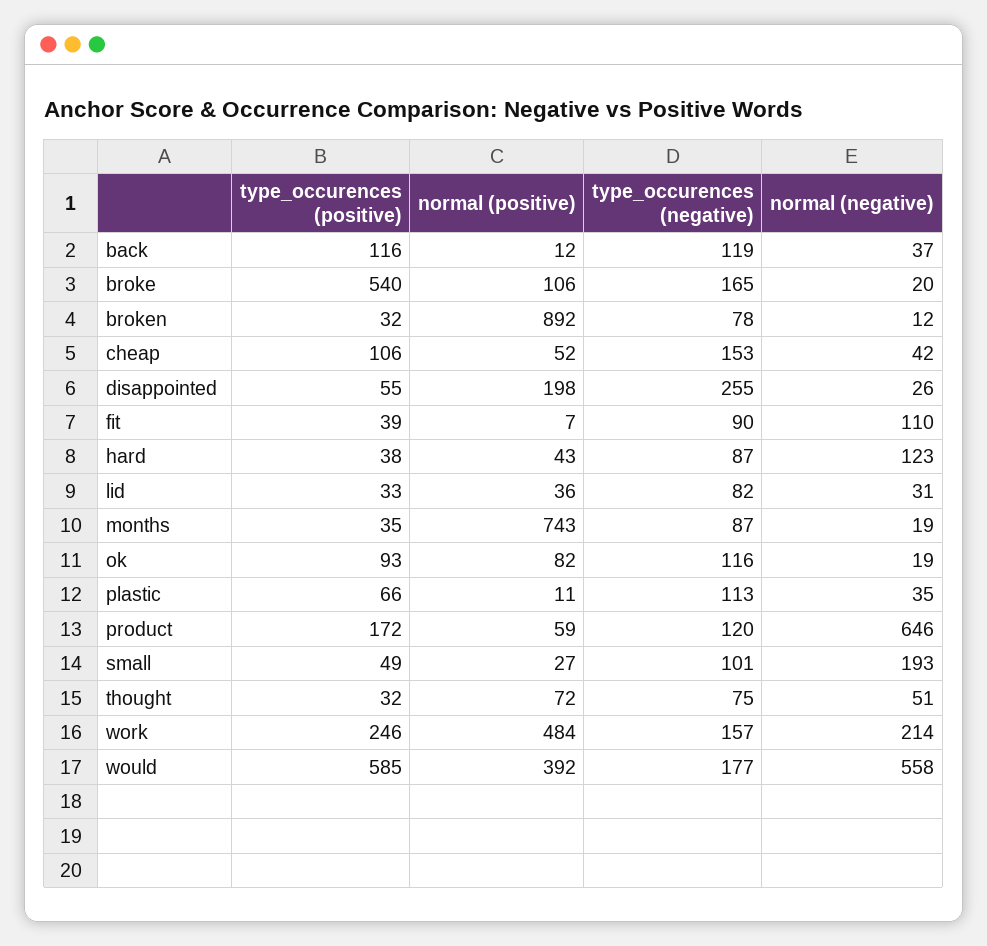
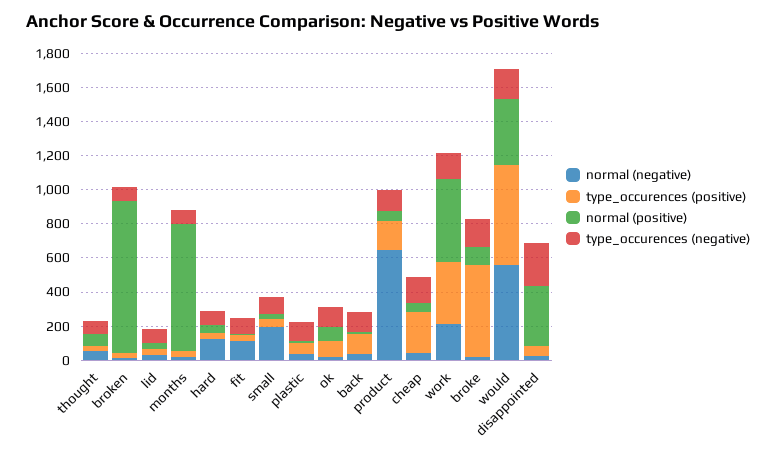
type_occurences (positive), cheap: 106 -> 250
normal (positive), disappointed: 198 -> 350
type_occurences (positive), work: 246 -> 350

